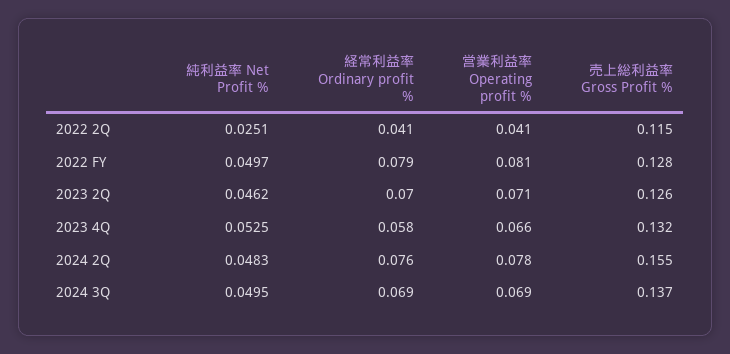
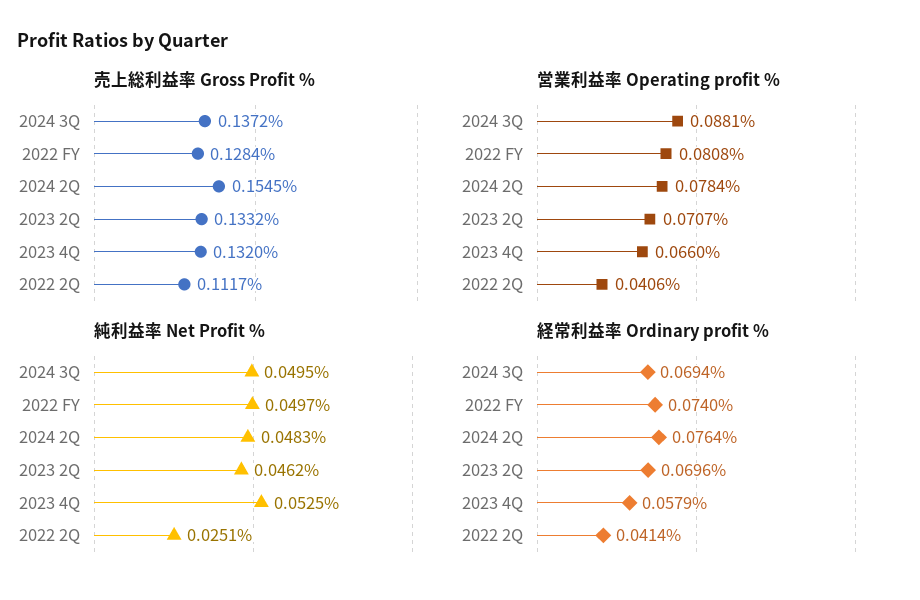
売上総利益率 Gross Profit %, 2022 2Q: 0.115 -> 0.1117
経常利益率 Ordinary profit %, 2022 FY: 0.079 -> 0.074
売上総利益率 Gross Profit %, 2023 2Q: 0.126 -> 0.1332
営業利益率 Operating profit %, 2024 3Q: 0.069 -> 0.0881

